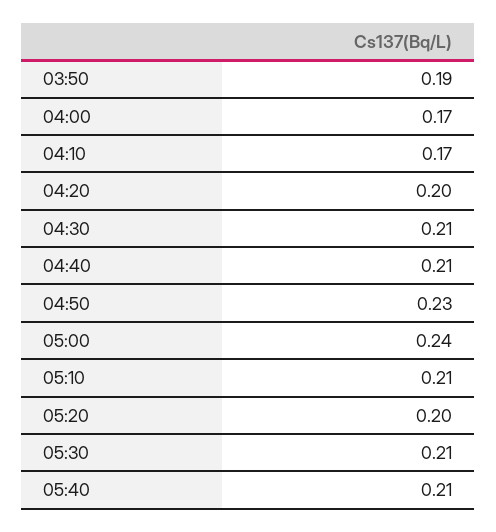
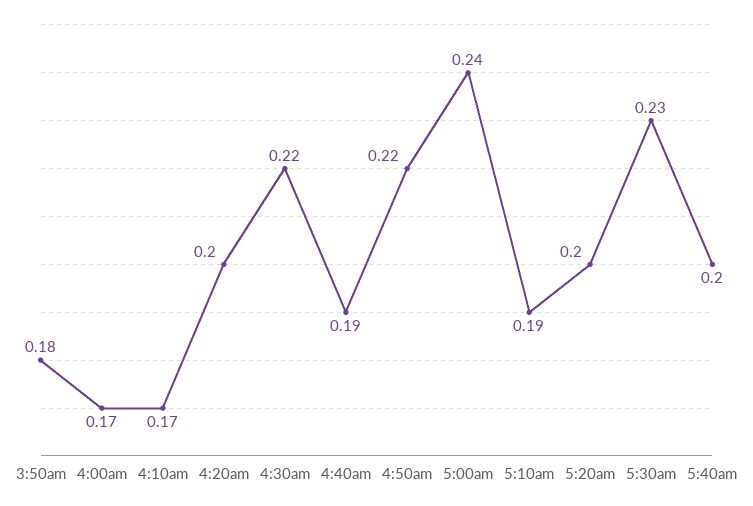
03:50: 0.19 -> 0.18
04:30: 0.21 -> 0.22
04:40: 0.21 -> 0.19
04:50: 0.23 -> 0.22
05:10: 0.21 -> 0.19
05:30: 0.21 -> 0.23
05:40: 0.21 -> 0.2

